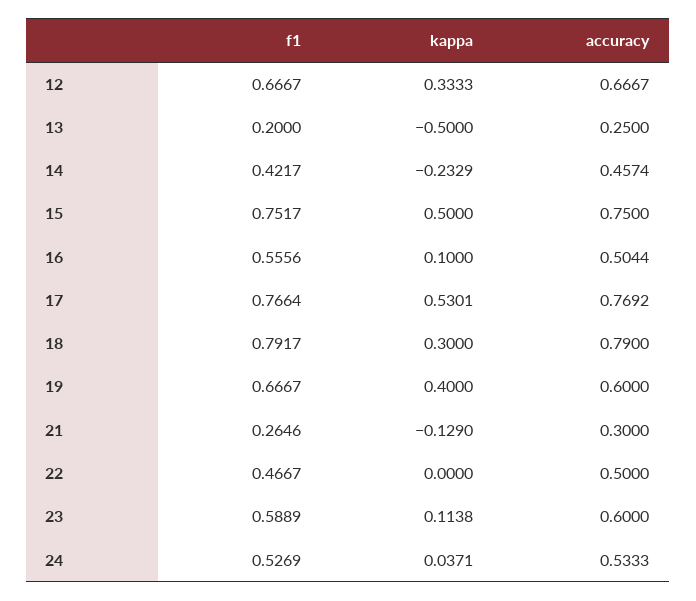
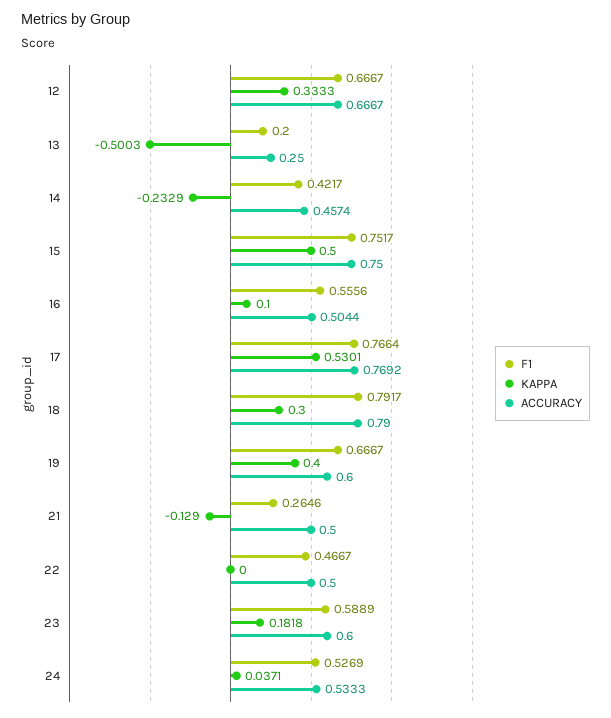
kappa, 13: -0.5 -> -0.5003
accuracy, 21: 0.3 -> 0.5
kappa, 23: 0.1138 -> 0.1818

